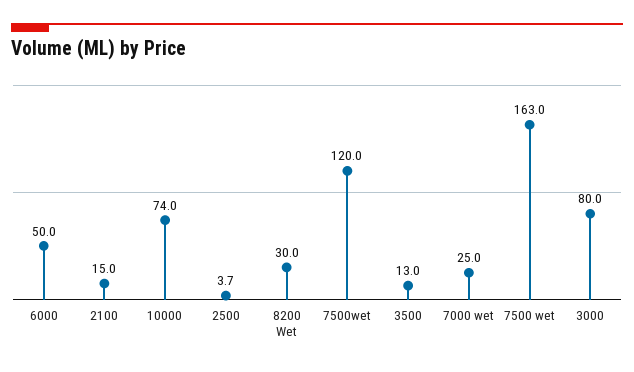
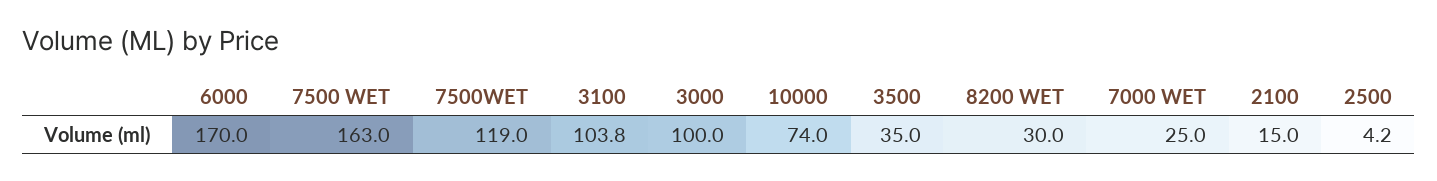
6000: 50 -> 170
2500: 3.7 -> 4.2
7500wet: 120 -> 119
3500: 13 -> 35
3000: 80 -> 100
3100: none -> 103.8

